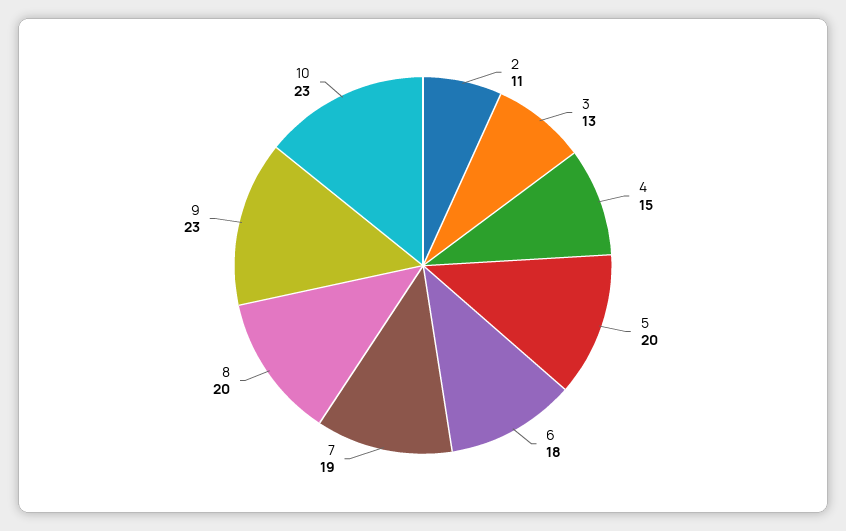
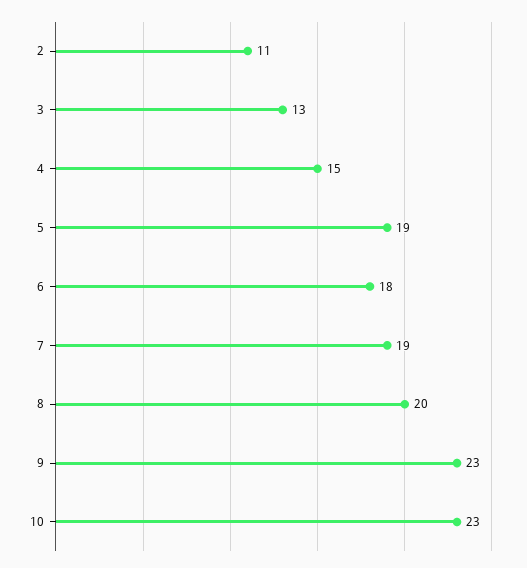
5: 20 -> 19

